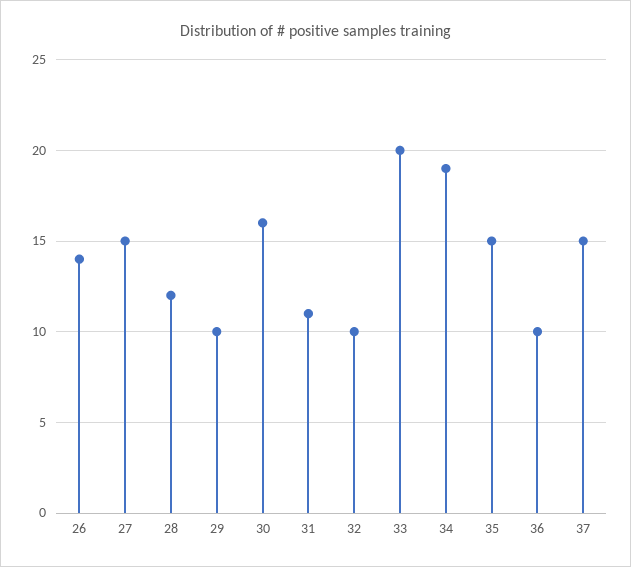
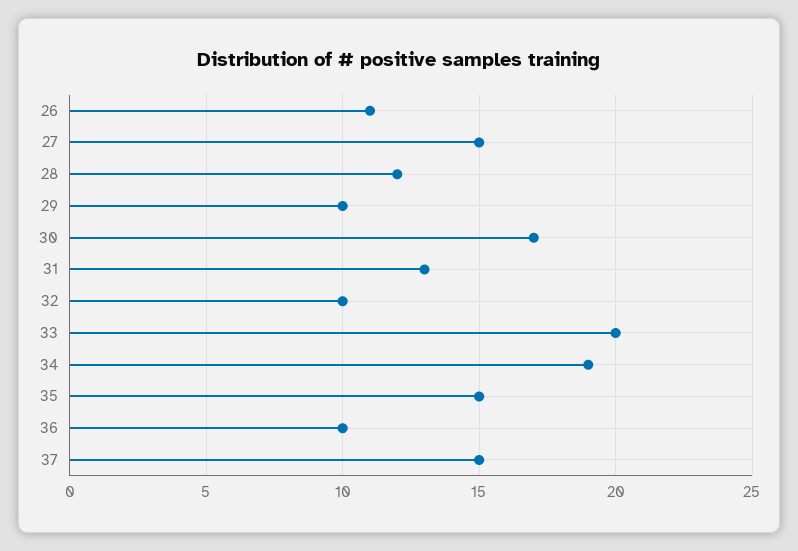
26: 14 -> 11
30: 16 -> 17
31: 11 -> 13

